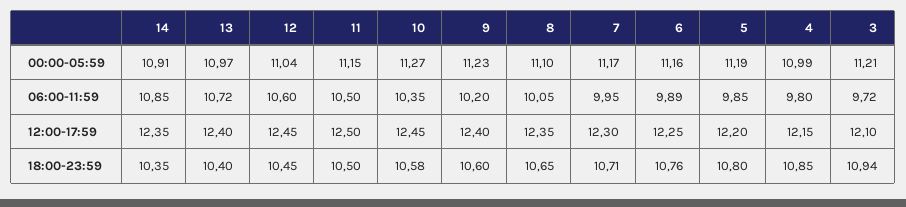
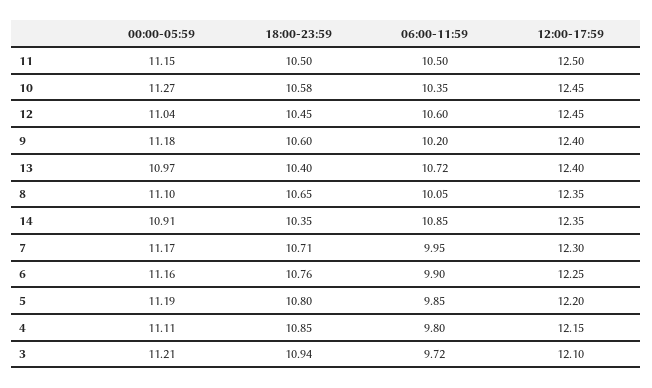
9, 00:00-05:59: 11.23 -> 11.18
4, 00:00-05:59: 10.99 -> 11.11
6, 06:00-11:59: 9.89 -> 9.9

